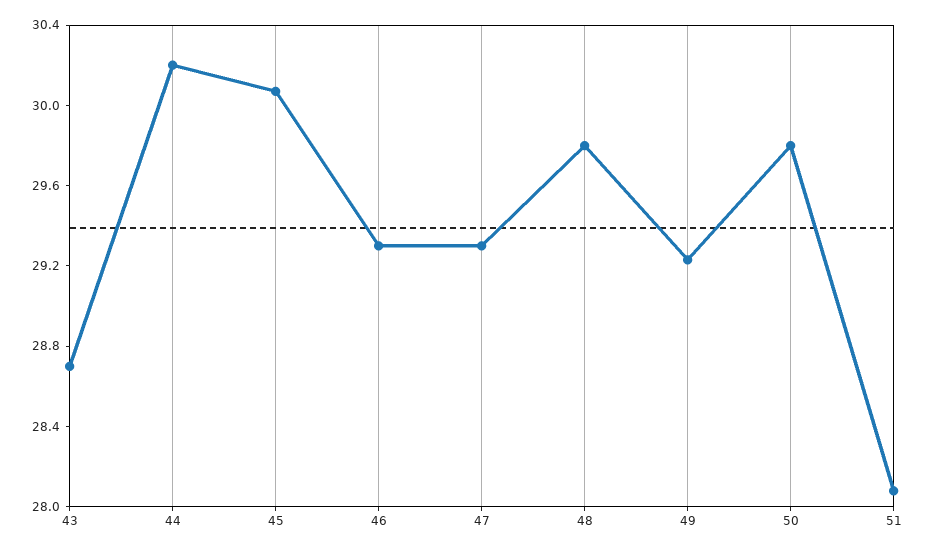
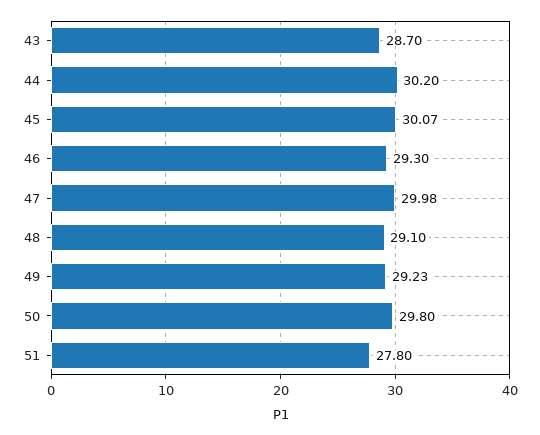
47: 29.3 -> 29.98
48: 29.8 -> 29.1
51: 28.1 -> 27.8

